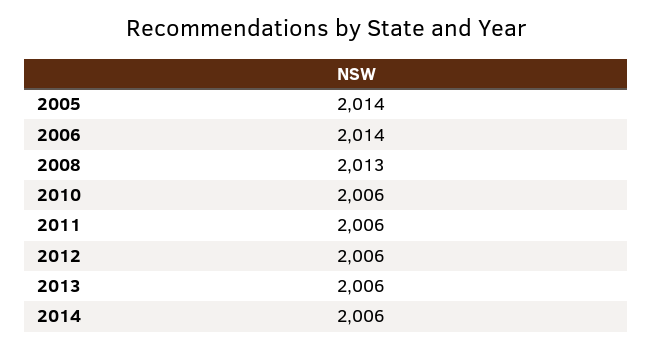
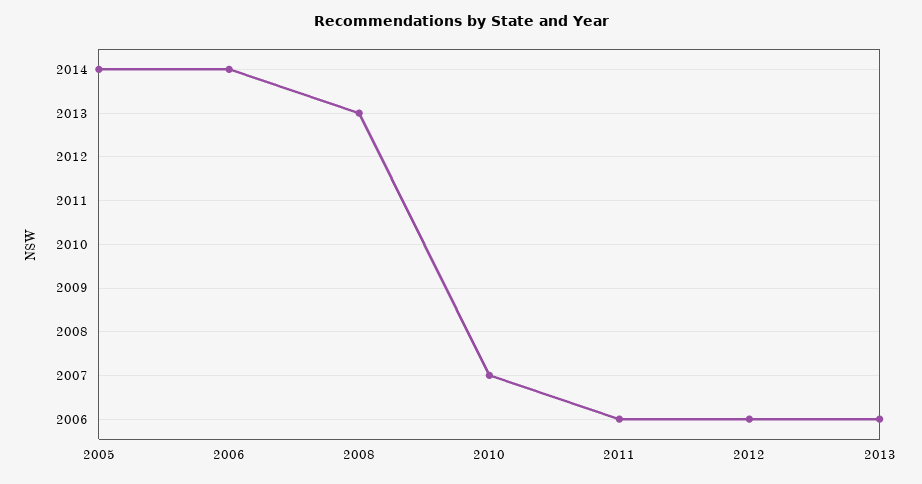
2010: 2006 -> 2007
2014: 2006 -> none

